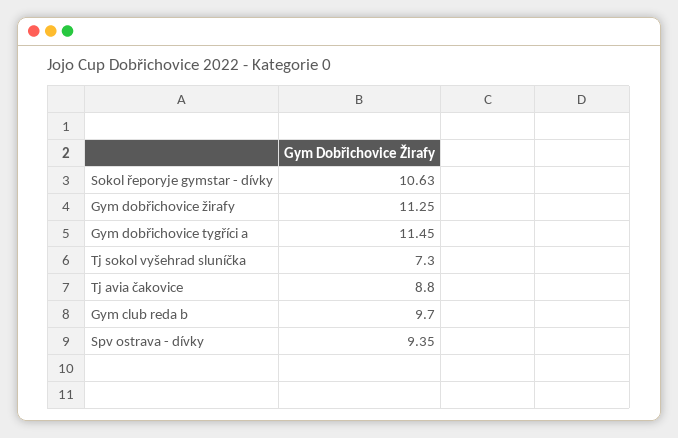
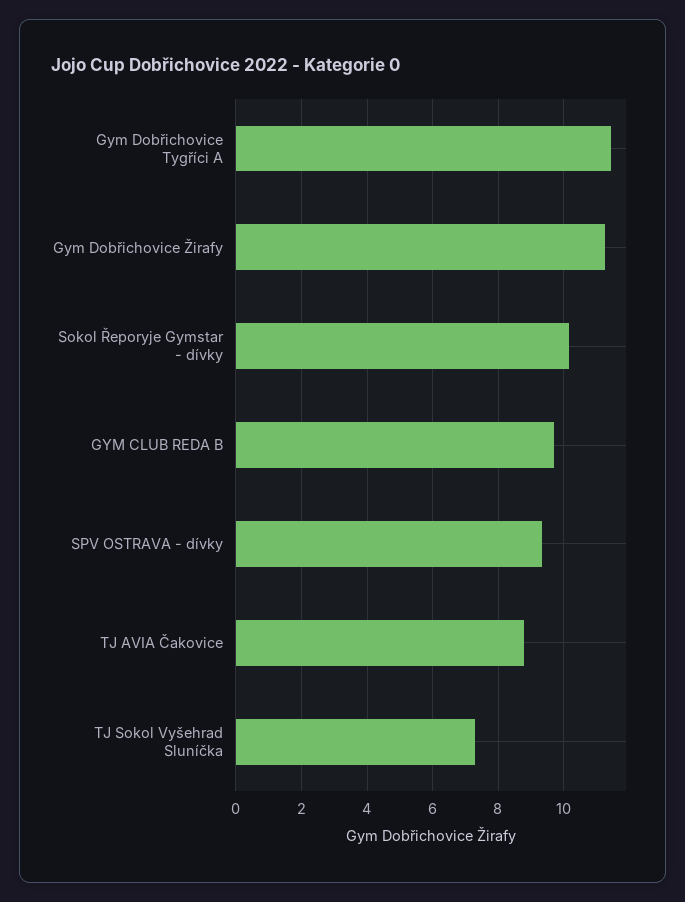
Sokol řeporyje gymstar - dívky: 10.63 -> 10.2

